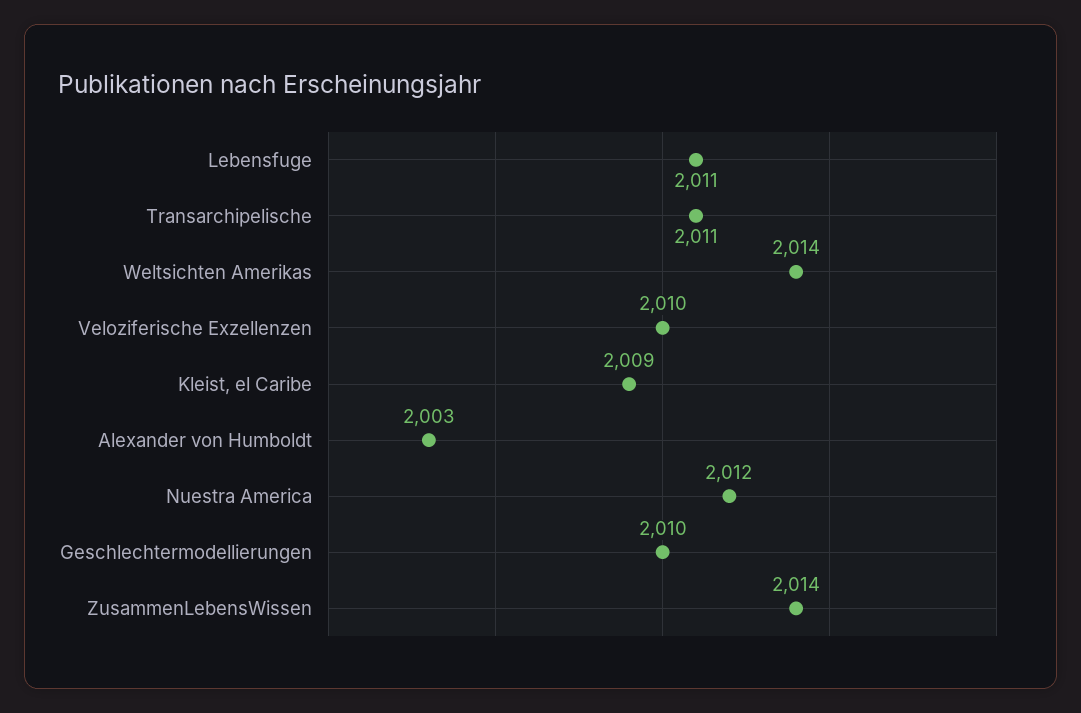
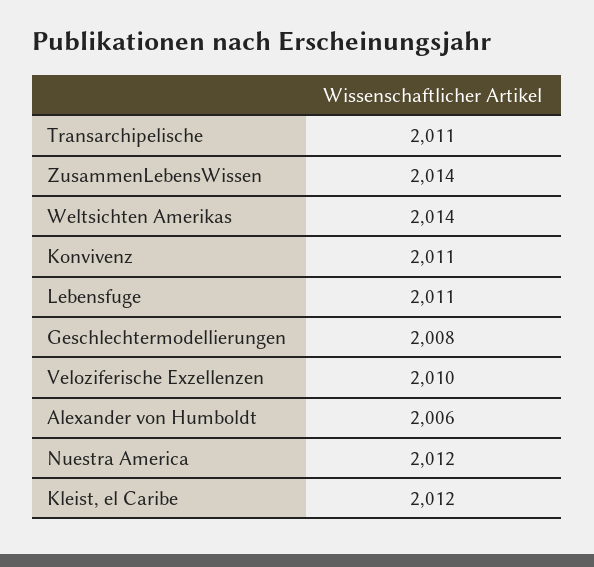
Kleist, el Caribe: 2009 -> 2012
Alexander von Humboldt: 2003 -> 2006
Geschlechtermodellierungen: 2010 -> 2008
Konvivenz: none -> 2011

